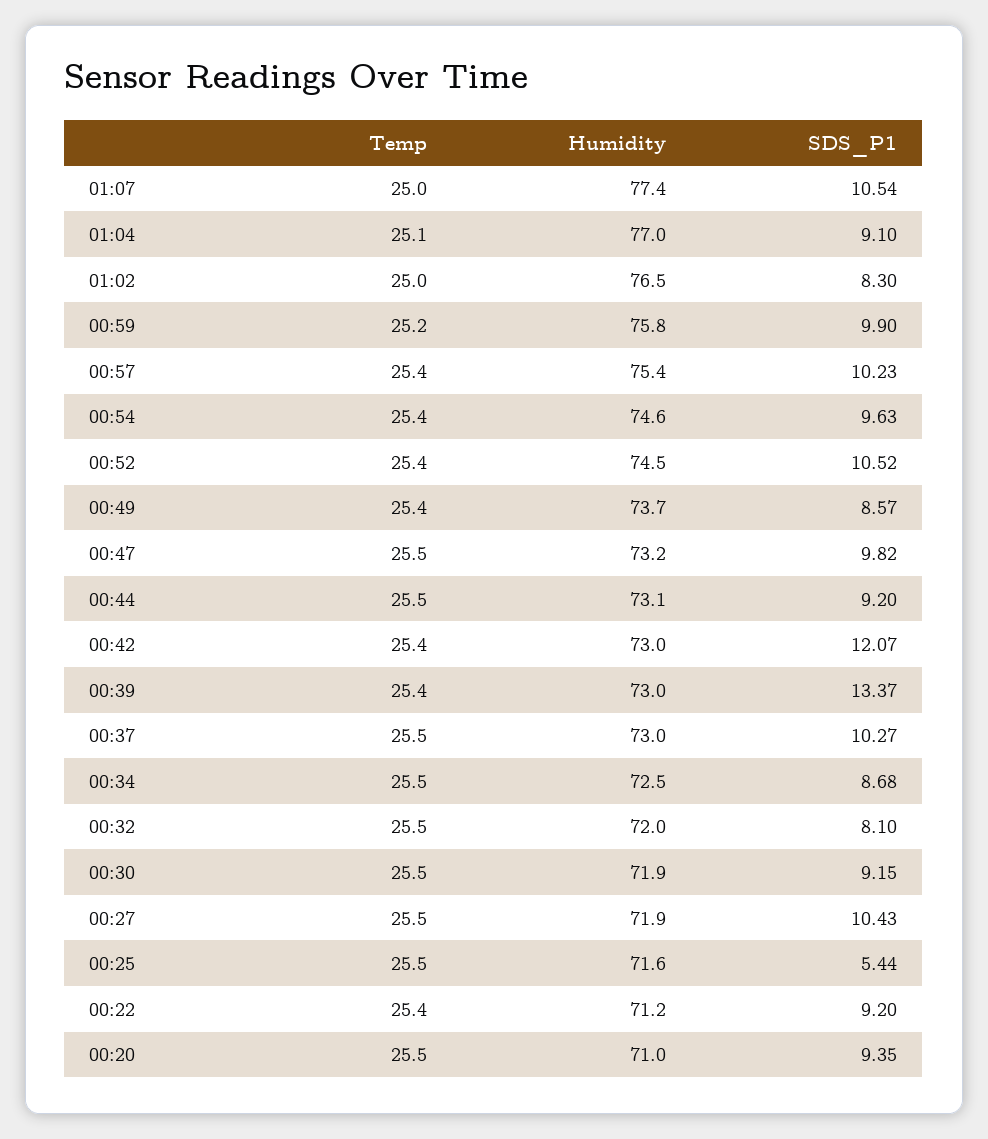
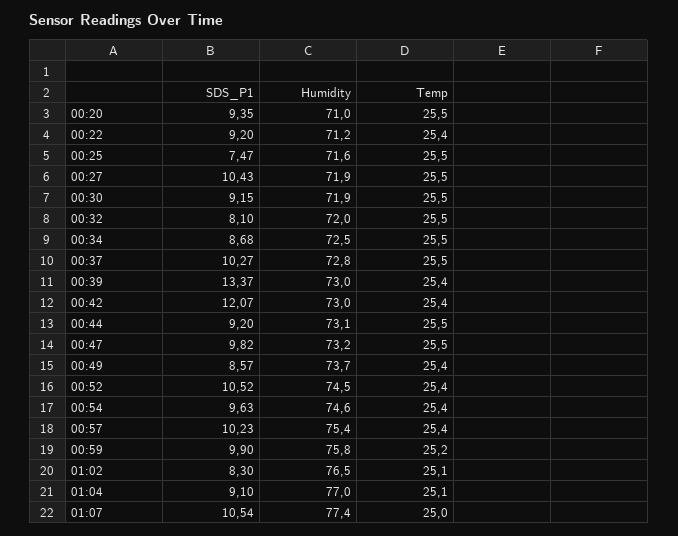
Temp, 01:02: 25 -> 25.1
Humidity, 00:37: 73 -> 72.8
SDS_P1, 00:25: 5.44 -> 7.47

